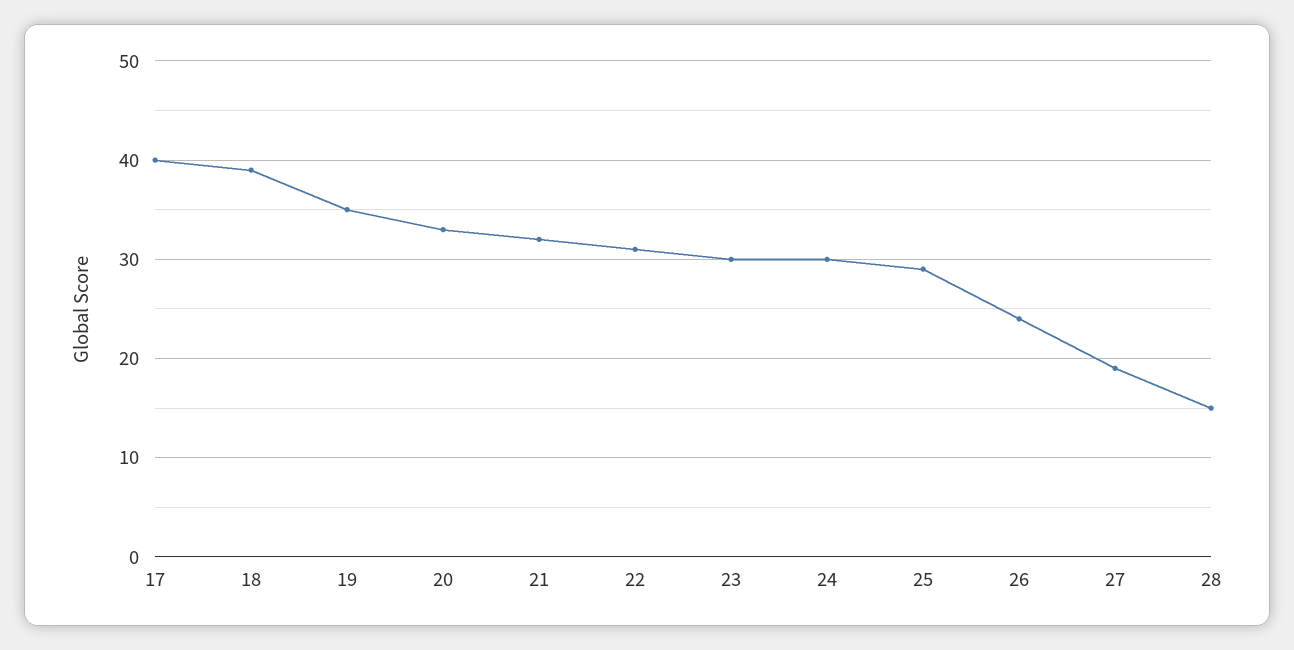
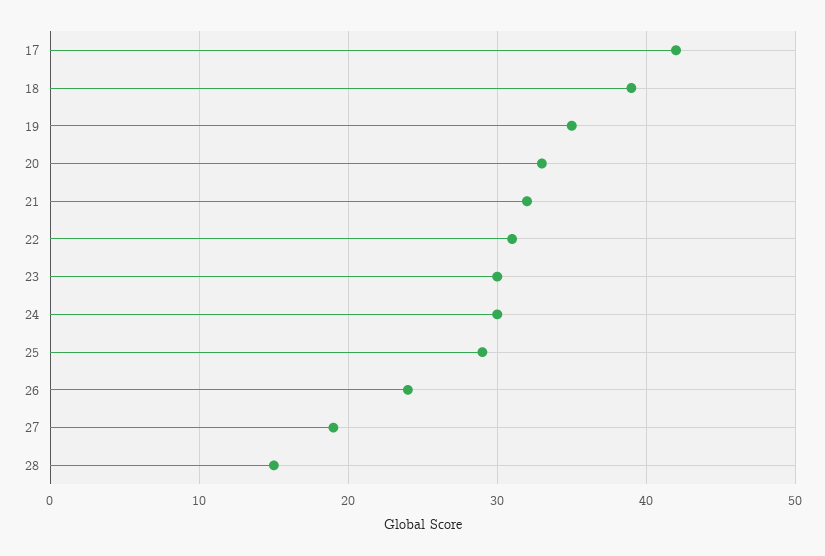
17: 40 -> 42

